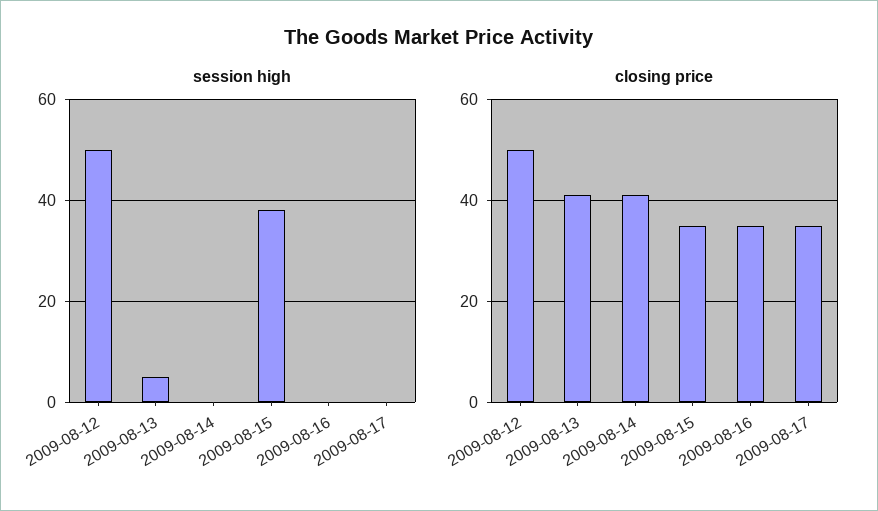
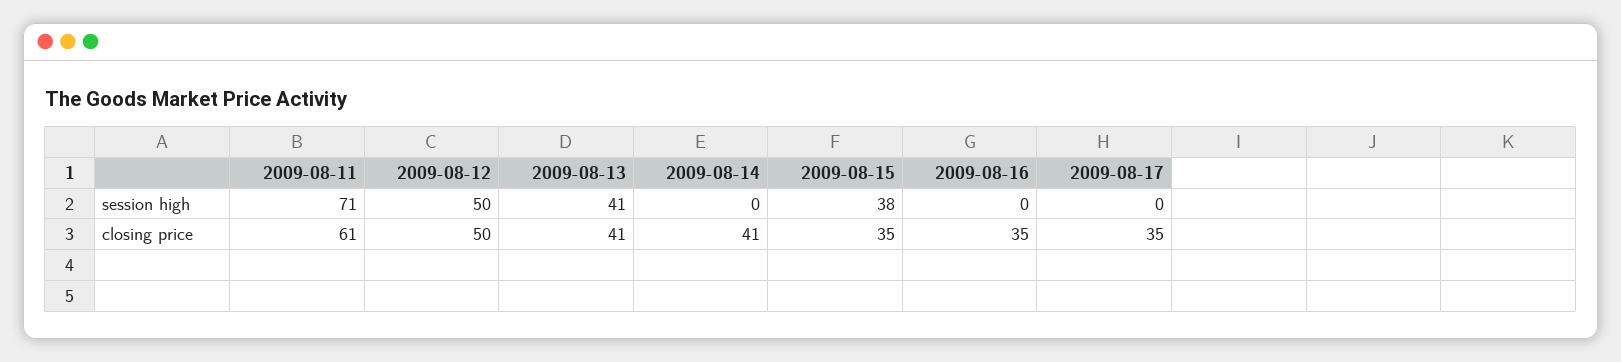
session high, 2009-08-13: 5 -> 41
session high, 2009-08-11: none -> 71
closing price, 2009-08-11: none -> 61

